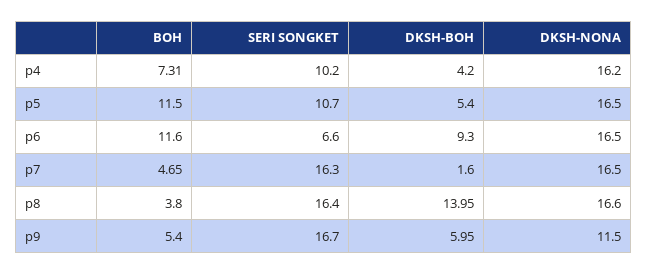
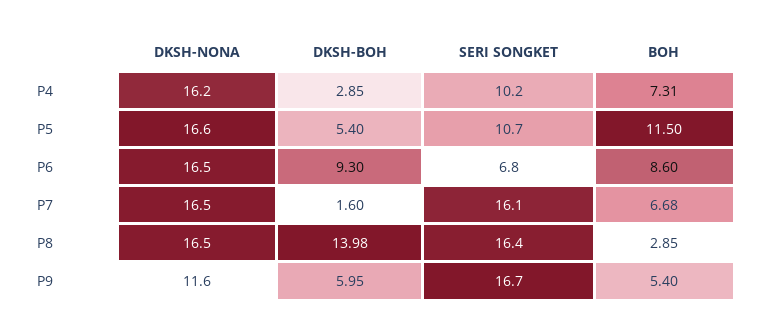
DKSH-BOH, p4: 4.2 -> 2.85
DKSH-NONA, p5: 16.5 -> 16.6
BOH, p6: 11.6 -> 8.6
SERI SONGKET, p6: 6.6 -> 6.8
BOH, p7: 4.65 -> 6.68
SERI SONGKET, p7: 16.3 -> 16.1
BOH, p8: 3.8 -> 2.85
DKSH-BOH, p8: 13.95 -> 13.98
DKSH-NONA, p8: 16.6 -> 16.5
DKSH-NONA, p9: 11.5 -> 11.6

